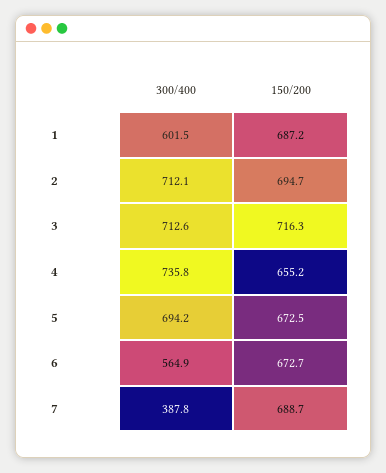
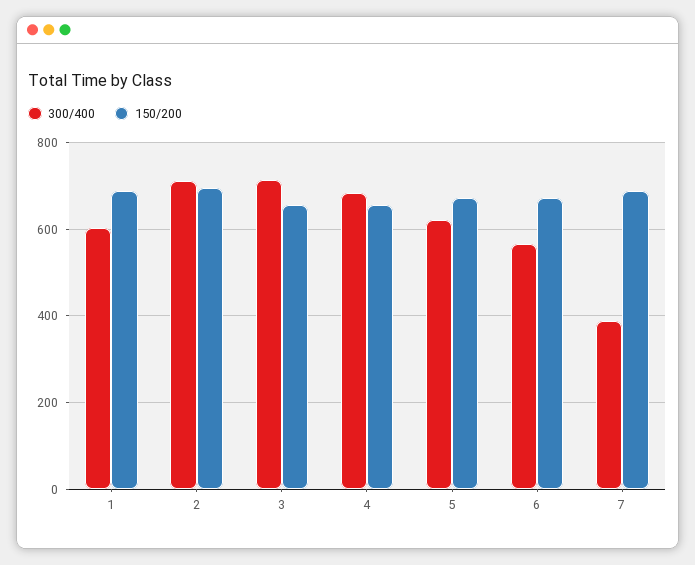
150/200, 3: 716.3 -> 660
300/400, 4: 735.8 -> 680
300/400, 5: 694.2 -> 620

